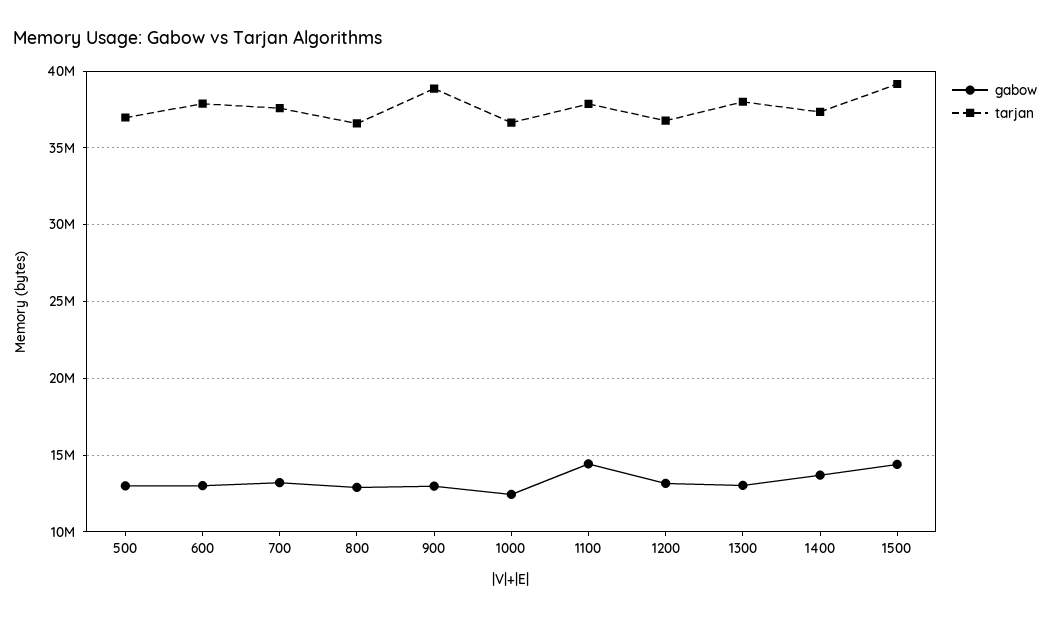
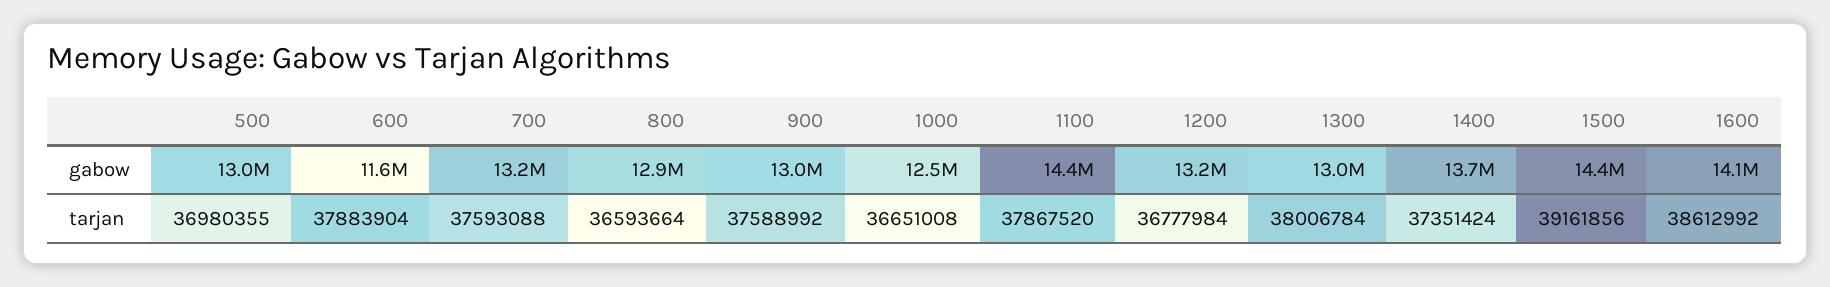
gabow, 600: 13000000 -> 11600000
tarjan, 900: 39000000 -> 37588992
gabow, 1600: none -> 14100000
tarjan, 1600: none -> 38612992

